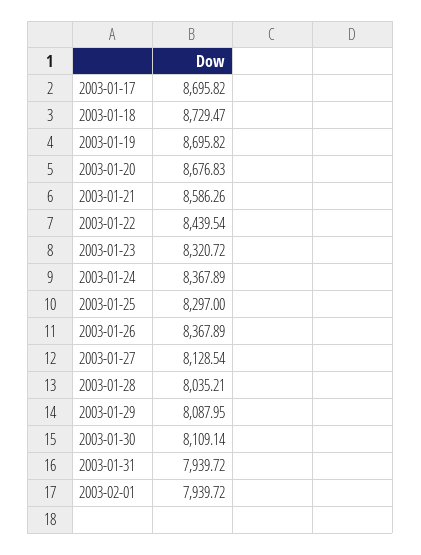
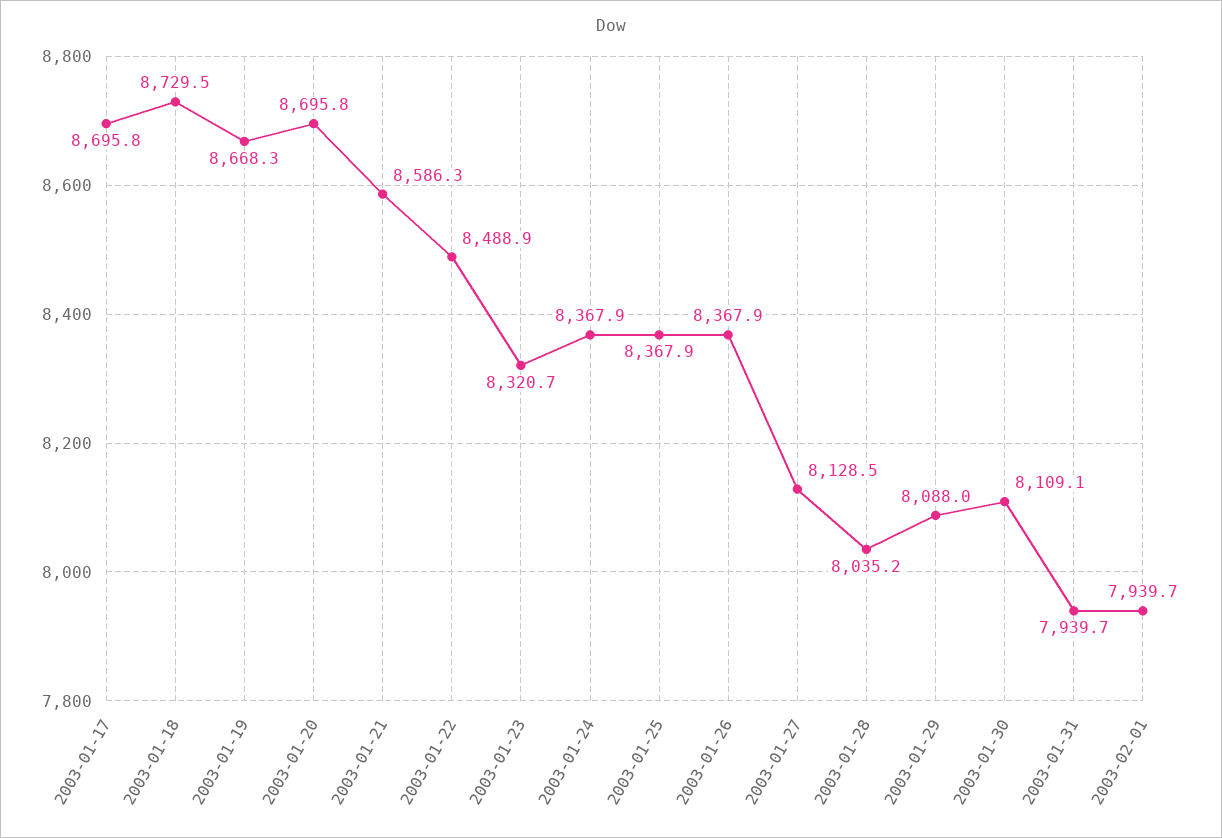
2003-01-19: 8695.82 -> 8668.3
2003-01-20: 8676.83 -> 8695.8
2003-01-22: 8439.54 -> 8488.9
2003-01-25: 8297 -> 8367.9

